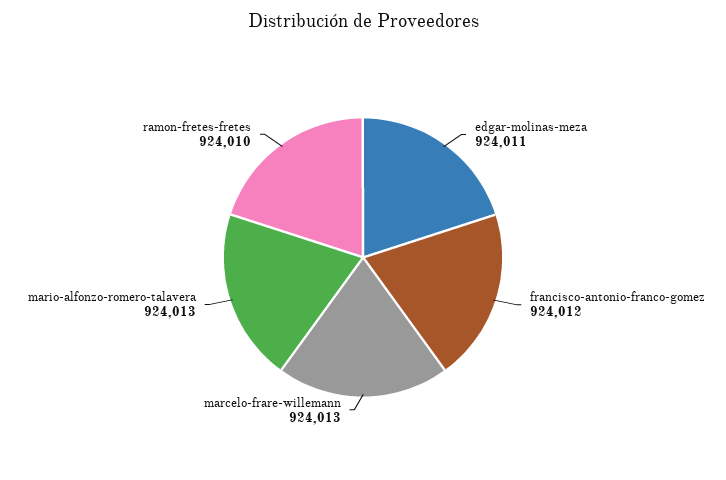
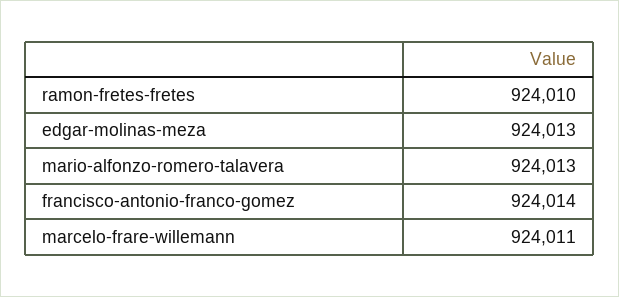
edgar-molinas-meza: 924011 -> 924013
francisco-antonio-franco-gomez: 924012 -> 924014
marcelo-frare-willemann: 924013 -> 924011

